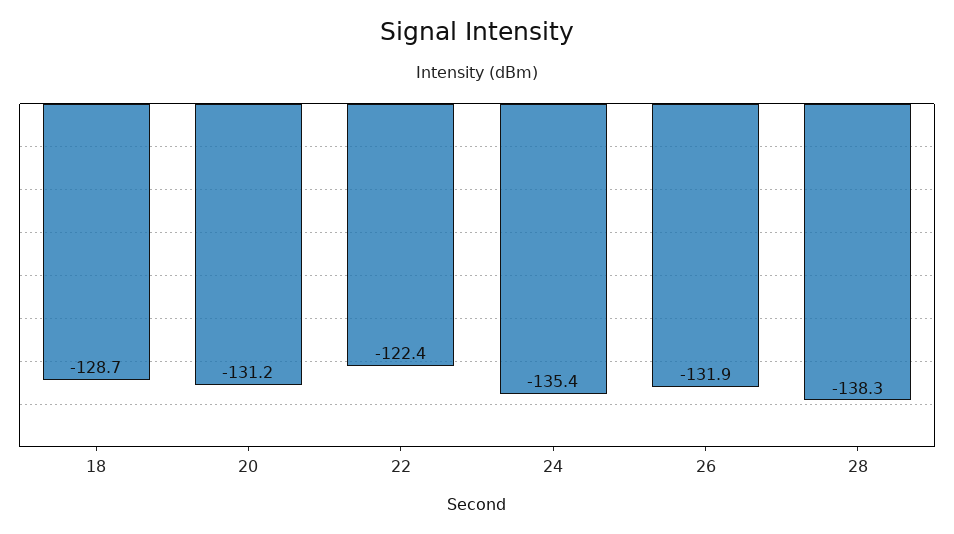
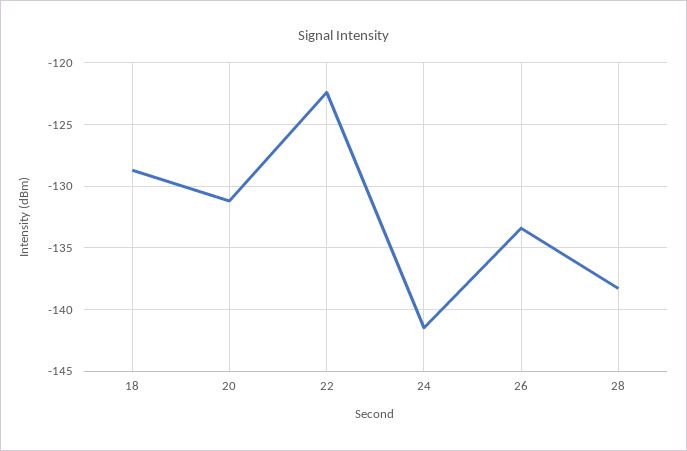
24: -135.4 -> -141.5
26: -131.9 -> -133.5

